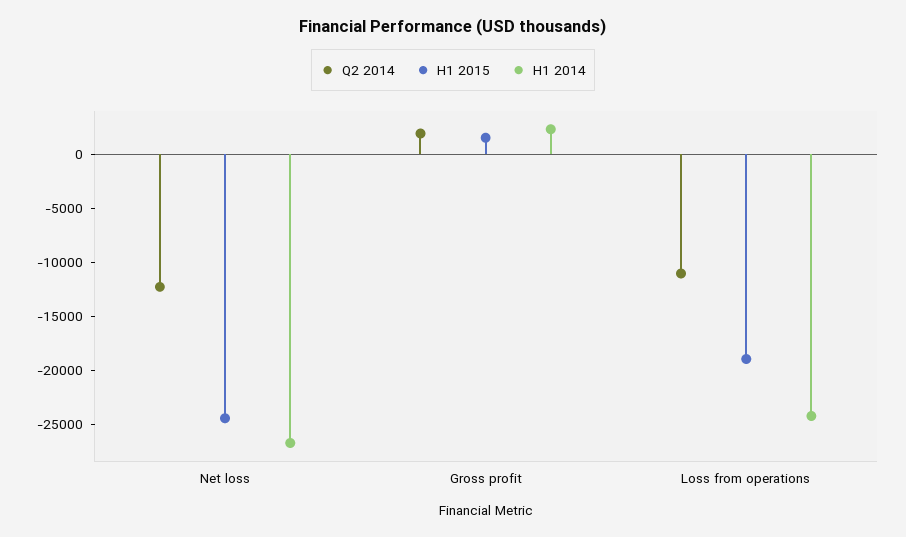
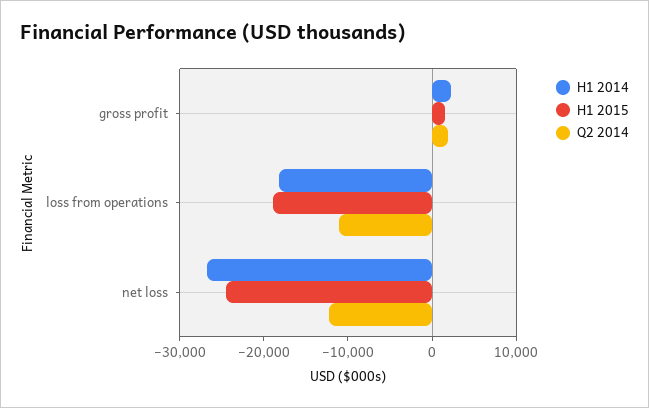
H1 2014, Loss from operations: -24000 -> -18000

